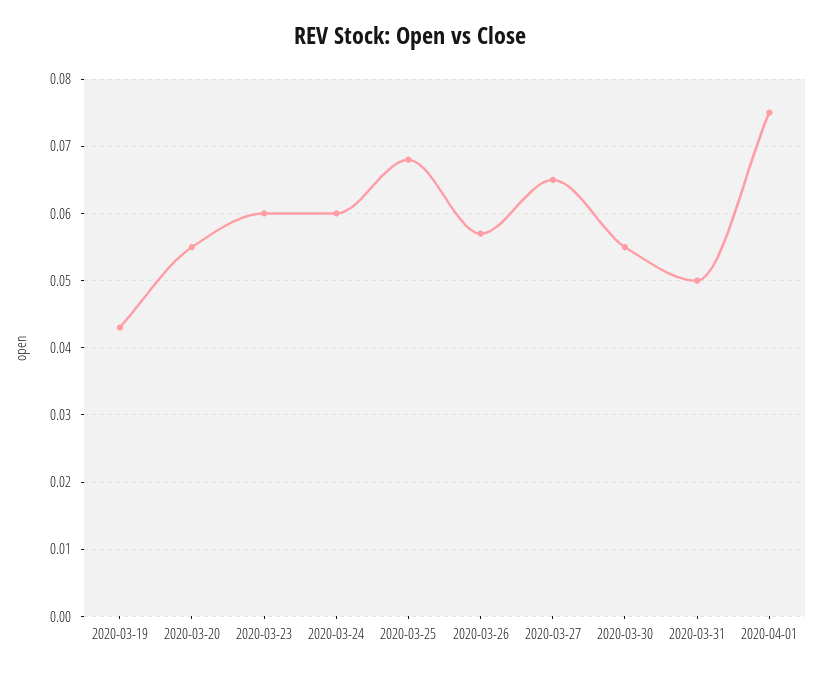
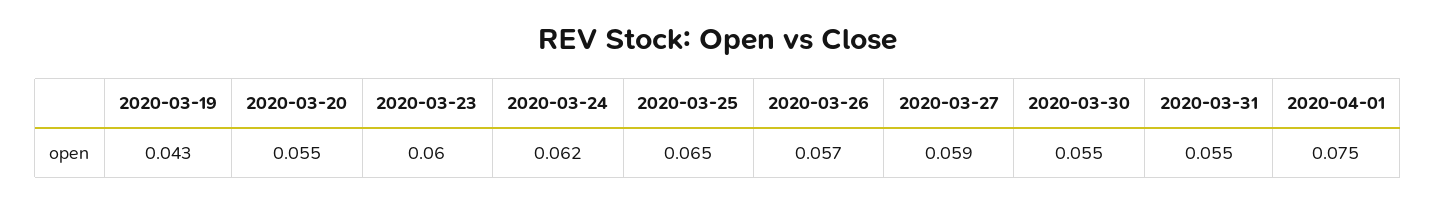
2020-03-24: 0.06 -> 0.062
2020-03-25: 0.068 -> 0.065
2020-03-27: 0.065 -> 0.059
2020-03-31: 0.05 -> 0.055

